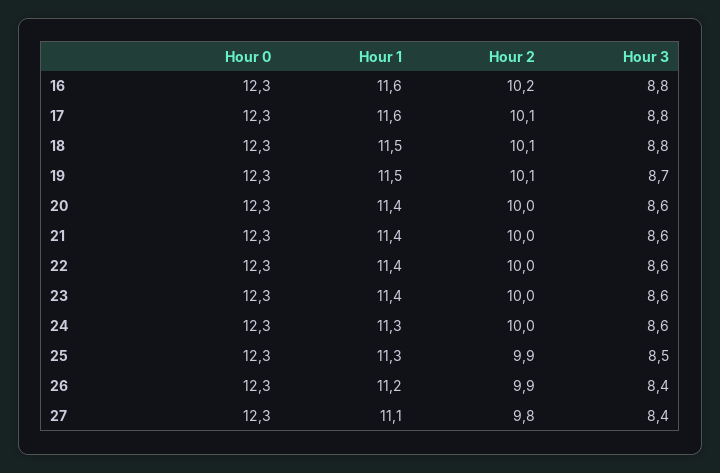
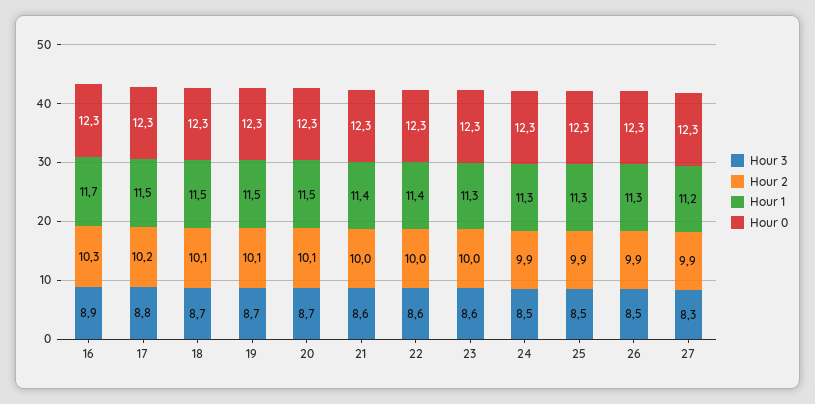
Hour 1, 16: 11.6 -> 11.7
Hour 2, 16: 10.2 -> 10.3
Hour 3, 16: 8.8 -> 8.9
Hour 1, 17: 11.6 -> 11.5
Hour 2, 17: 10.1 -> 10.2
Hour 3, 18: 8.8 -> 8.7
Hour 1, 20: 11.4 -> 11.5
Hour 2, 20: 10 -> 10.1
Hour 3, 20: 8.6 -> 8.7
Hour 1, 23: 11.4 -> 11.3
Hour 2, 24: 10 -> 9.9
Hour 3, 24: 8.6 -> 8.5
Hour 1, 26: 11.2 -> 11.3
Hour 3, 26: 8.4 -> 8.5
Hour 1, 27: 11.1 -> 11.2
Hour 2, 27: 9.8 -> 9.9
Hour 3, 27: 8.4 -> 8.3

